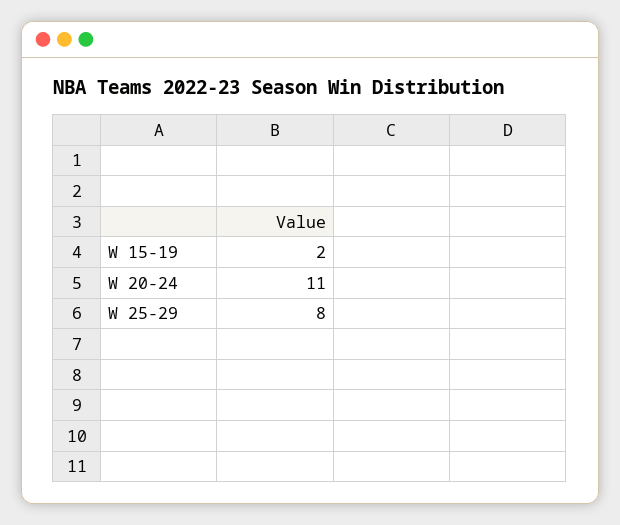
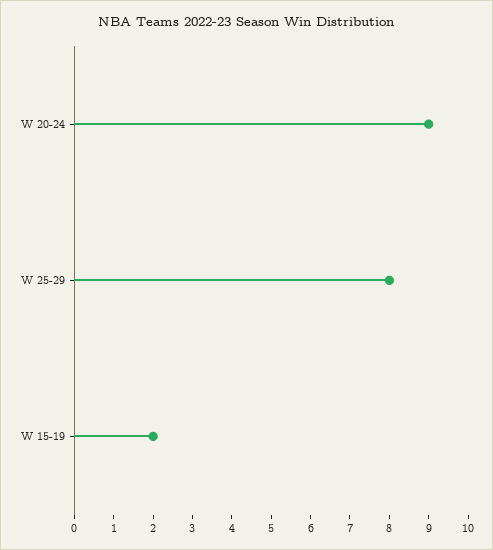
W 20-24: 11 -> 9

